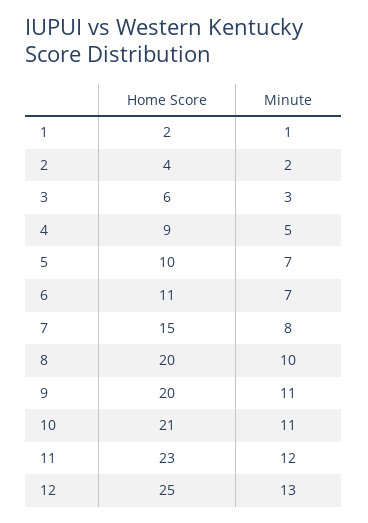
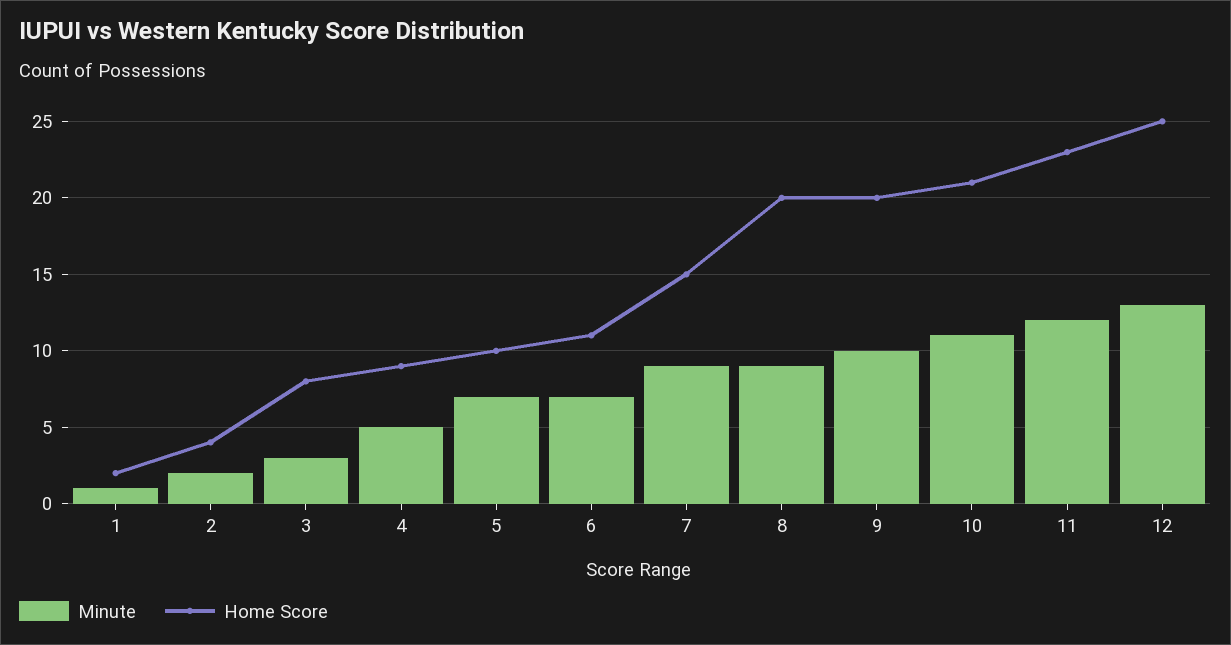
Home Score, 3: 6 -> 8
Minute, 7: 8 -> 9
Minute, 8: 10 -> 9
Minute, 9: 11 -> 10

